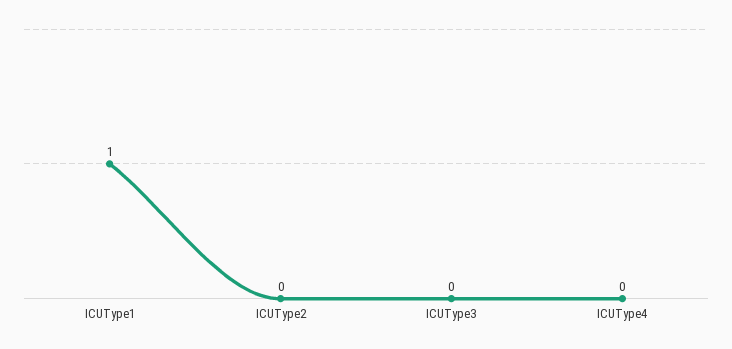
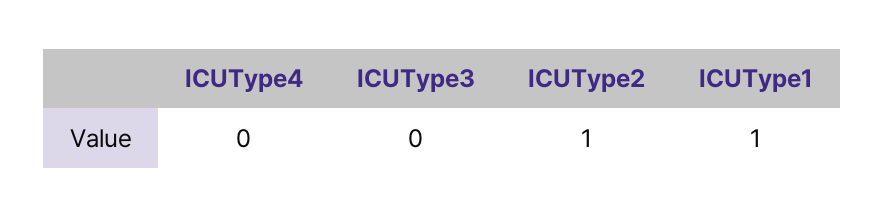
ICUType2: 0 -> 1

